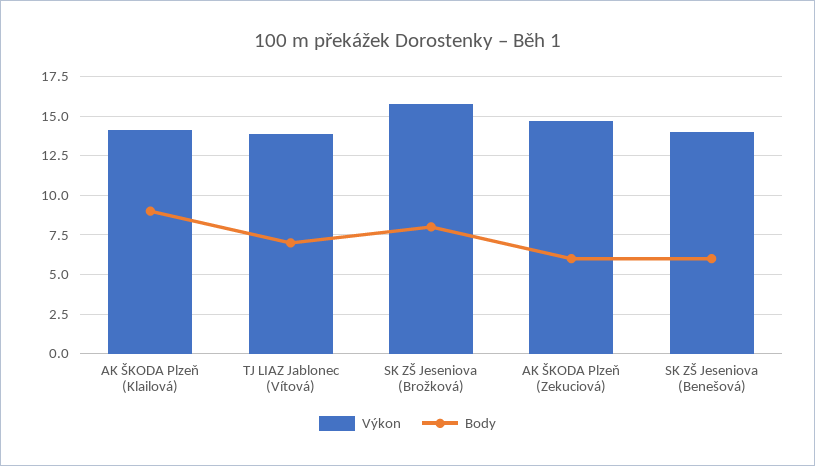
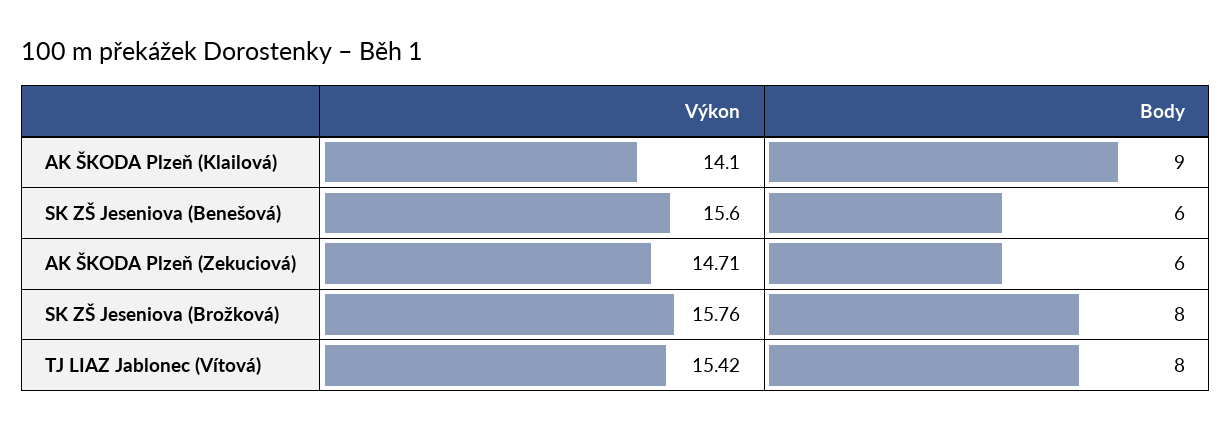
Výkon, TJ LIAZ Jablonec (Vítová): 14 -> 15.42
Body, TJ LIAZ Jablonec (Vítová): 7 -> 8
Výkon, SK ZŠ Jeseniova (Benešová): 14 -> 15.6

